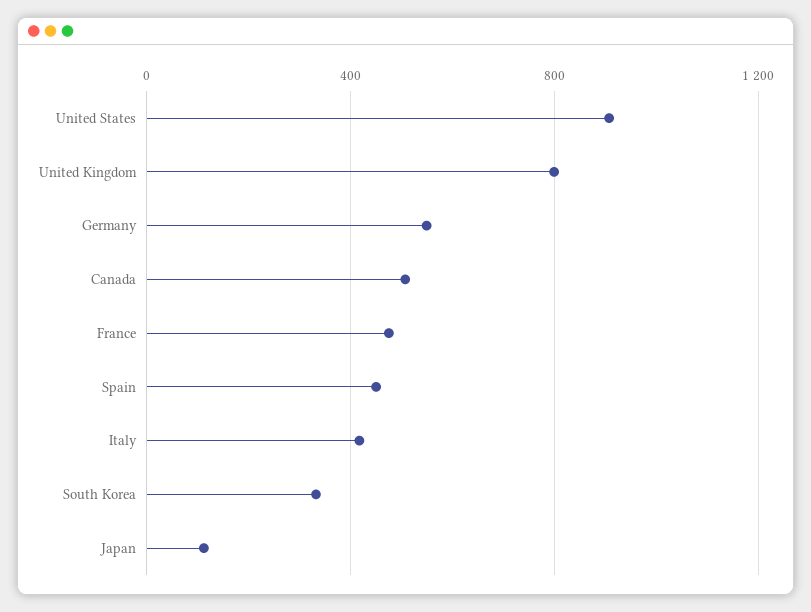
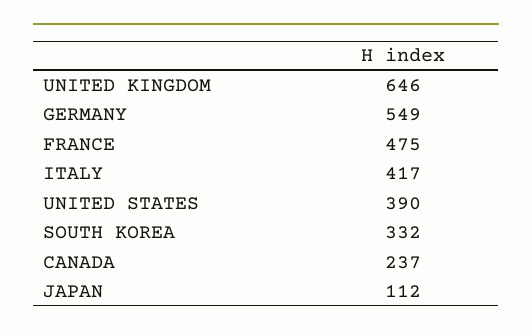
United States: 900 -> 390
United Kingdom: 800 -> 646
Canada: 500 -> 237
Spain: 450 -> none

